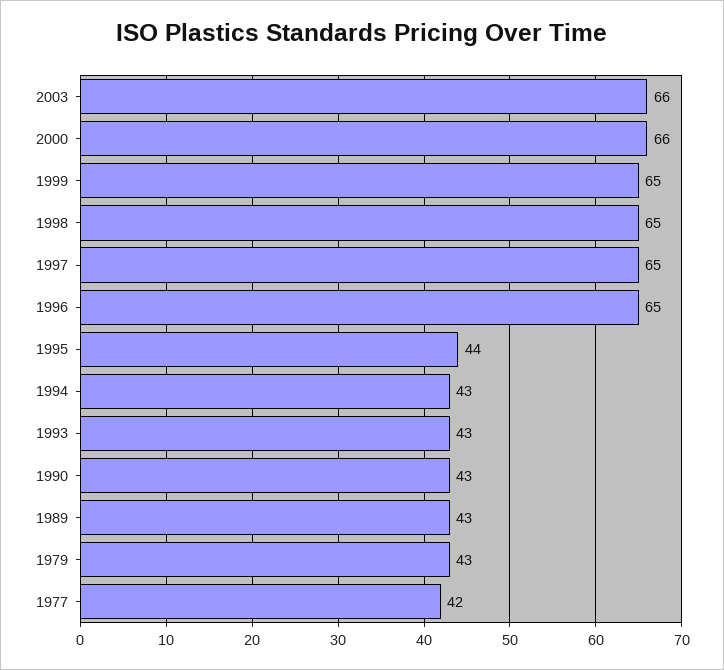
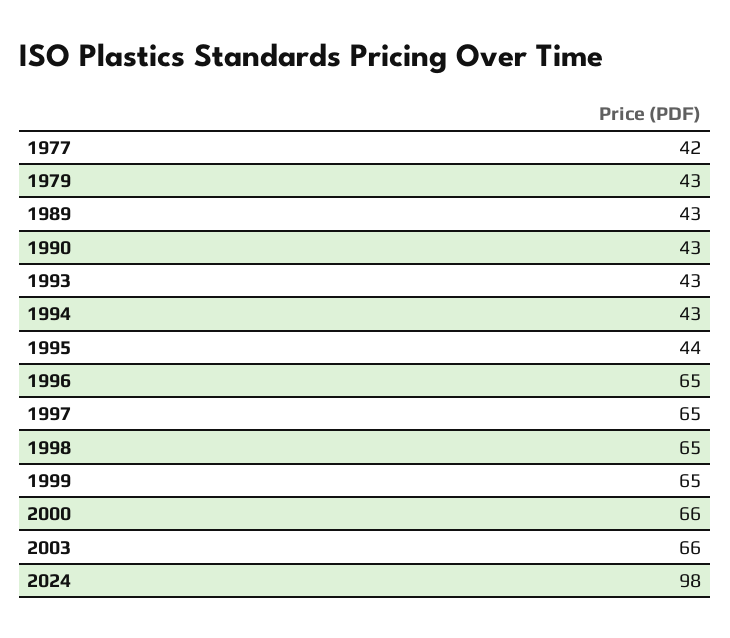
2024: none -> 98

